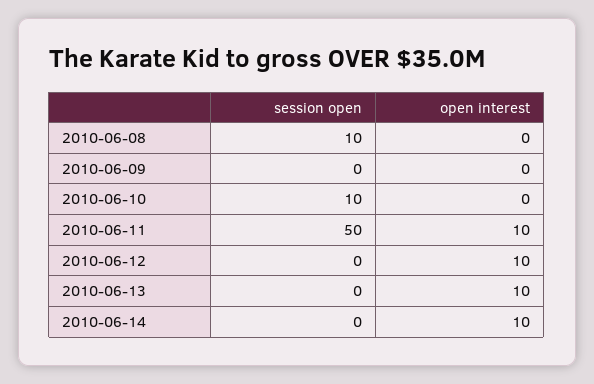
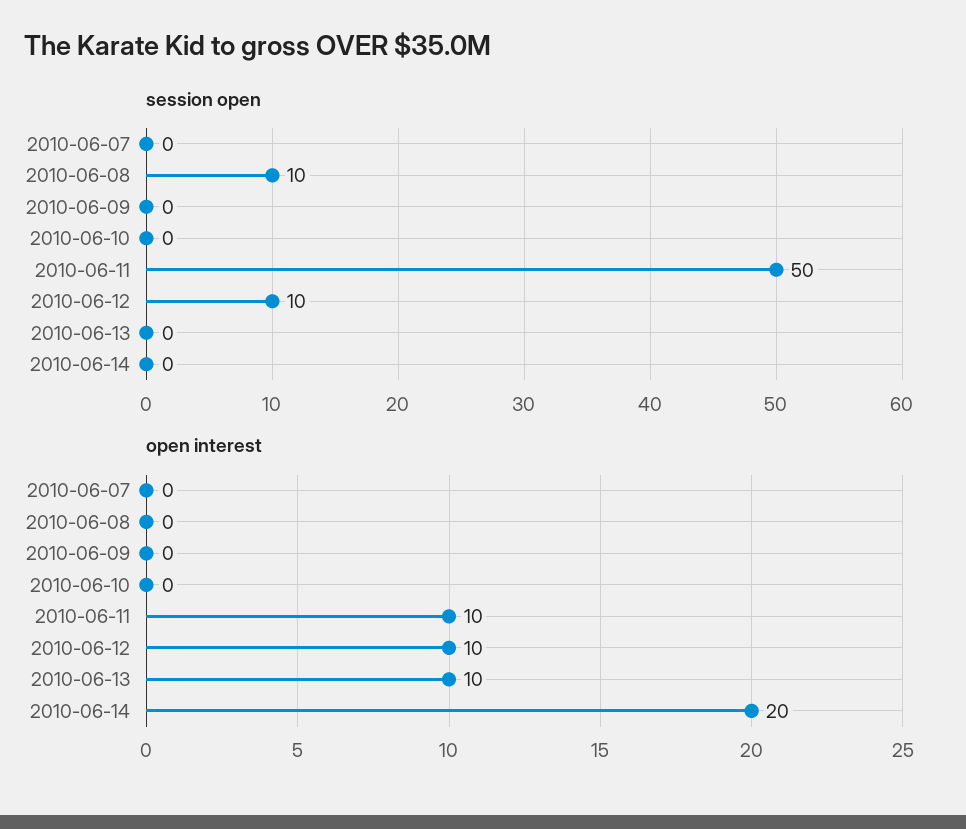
session open, 2010-06-10: 10 -> 0
session open, 2010-06-12: 0 -> 10
open interest, 2010-06-14: 10 -> 20
session open, 2010-06-07: none -> 0
open interest, 2010-06-07: none -> 0

